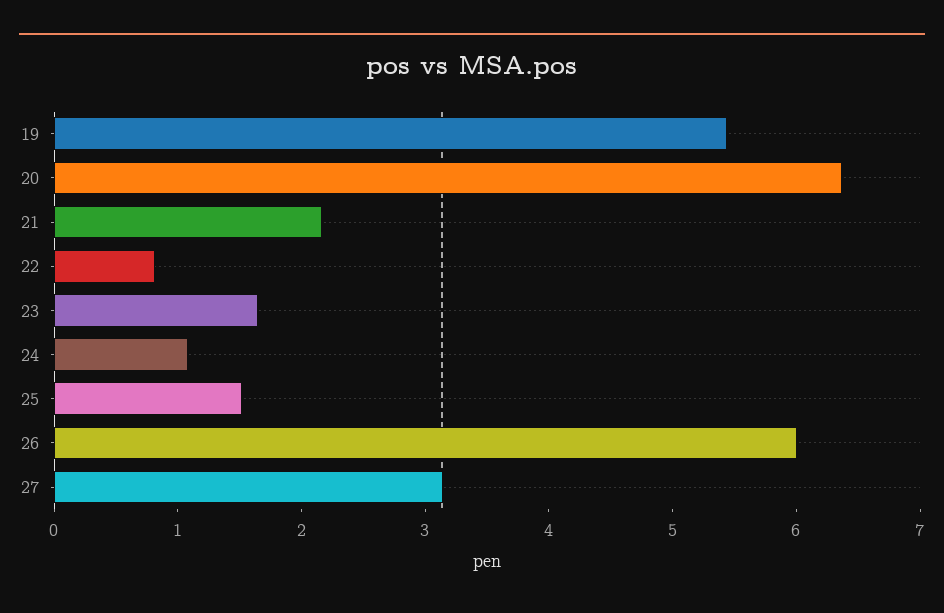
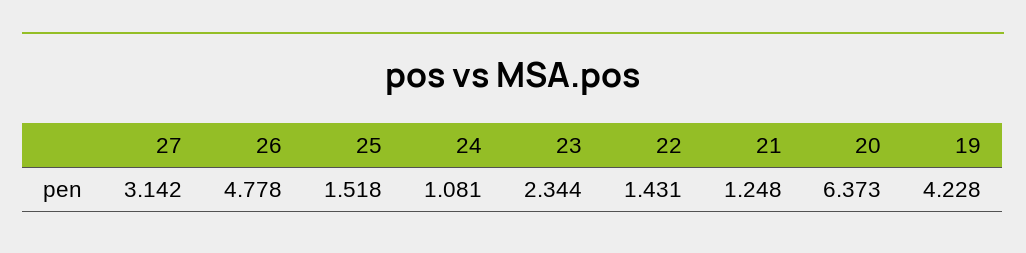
19: 5.4 -> 4.228
21: 2.2 -> 1.248
22: 0.8 -> 1.431
23: 1.6 -> 2.344
26: 6 -> 4.778

